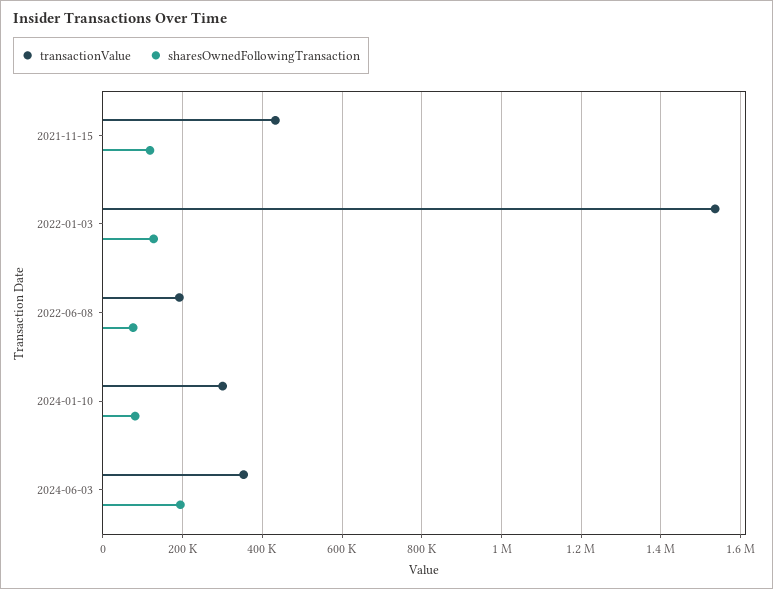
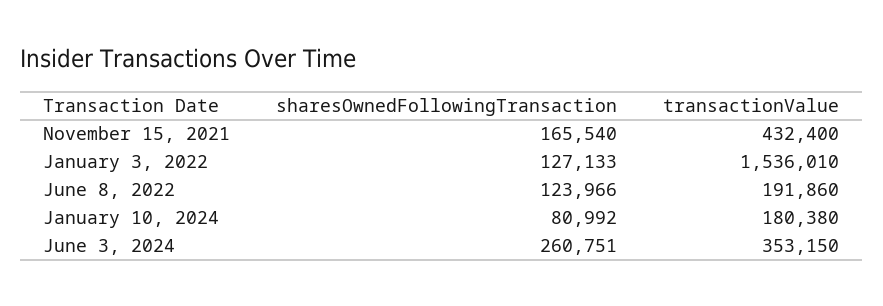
sharesOwnedFollowingTransaction, 2021-11-15: 120000 -> 165540
sharesOwnedFollowingTransaction, 2022-06-08: 80000 -> 123966
transactionValue, 2024-01-10: 300000 -> 180380
sharesOwnedFollowingTransaction, 2024-06-03: 200000 -> 260751

